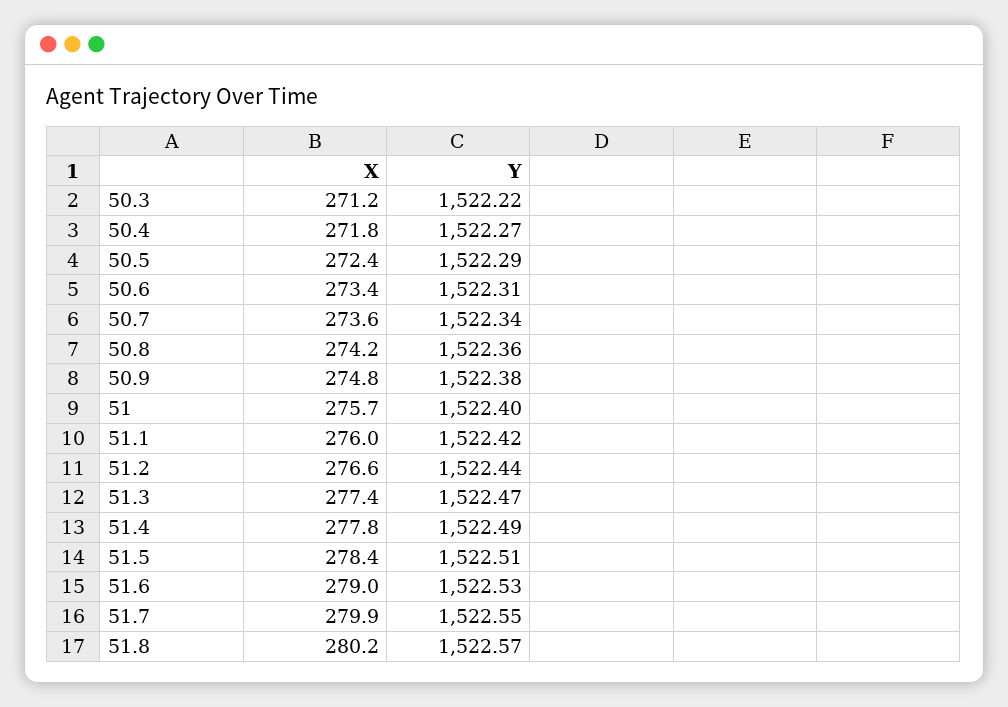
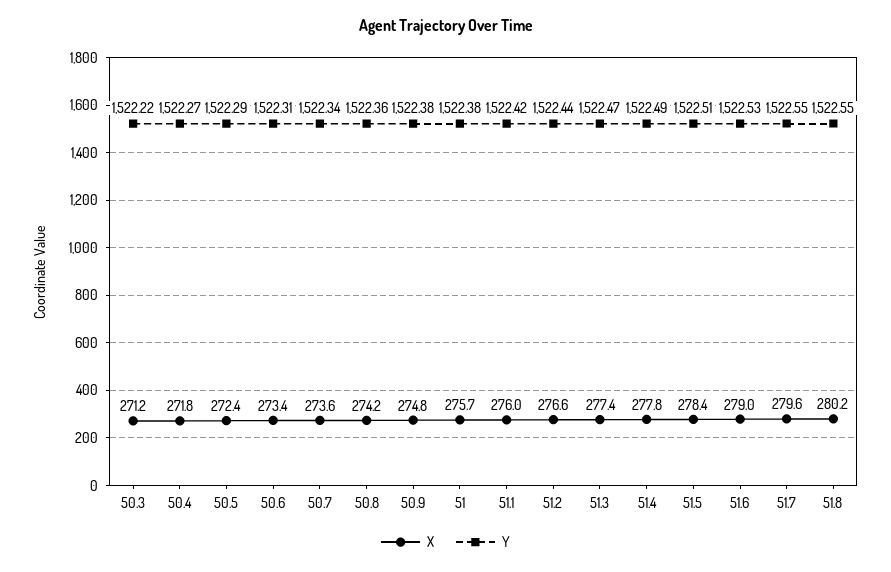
Y, 51: 1522.4 -> 1522.38
X, 51.7: 279.9 -> 279.6
Y, 51.8: 1522.57 -> 1522.55

